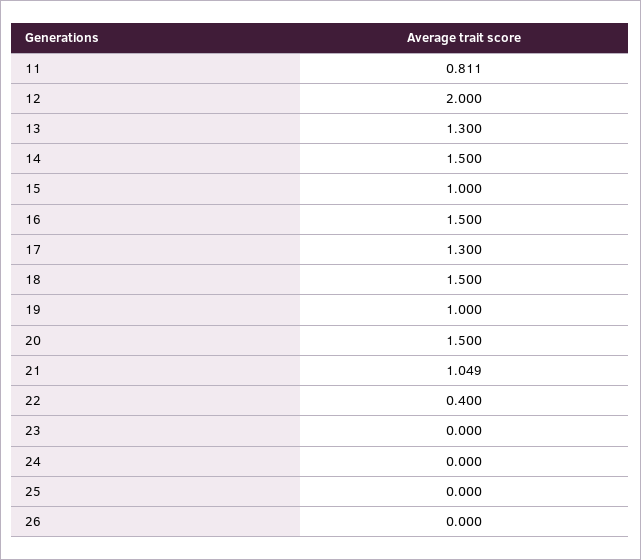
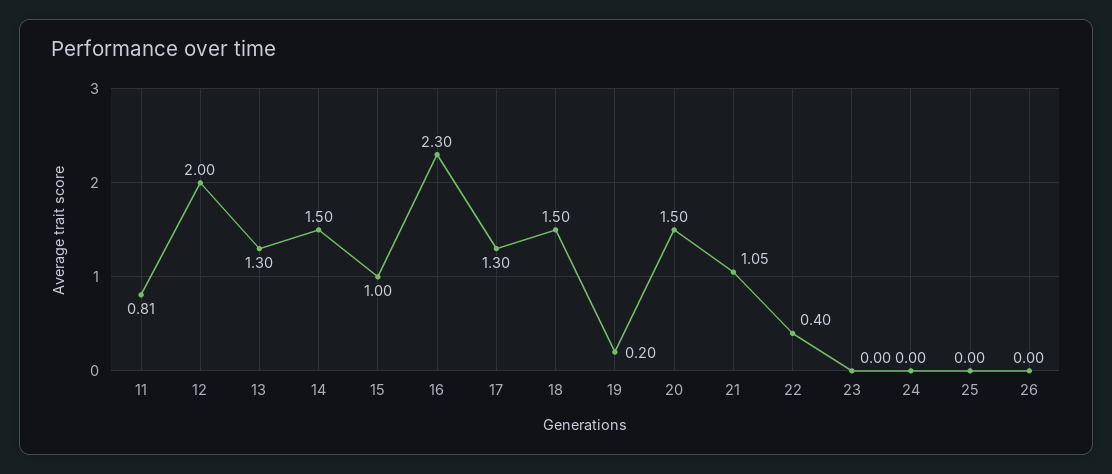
16: 1.5 -> 2.3
19: 1 -> 0.2

